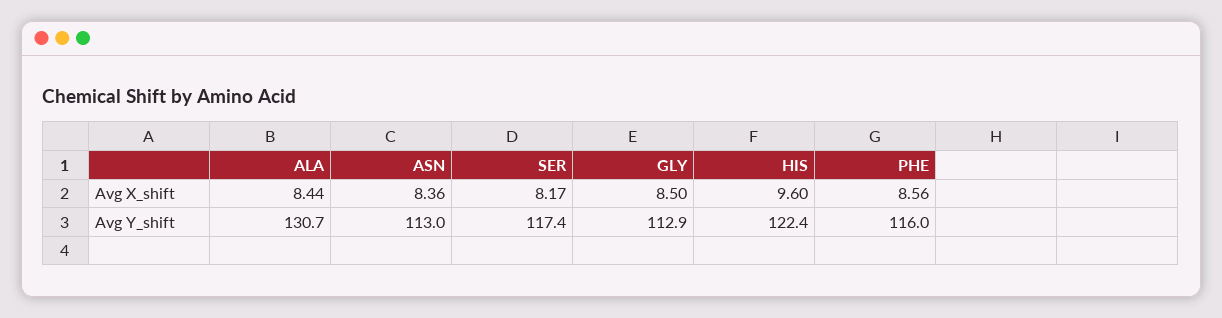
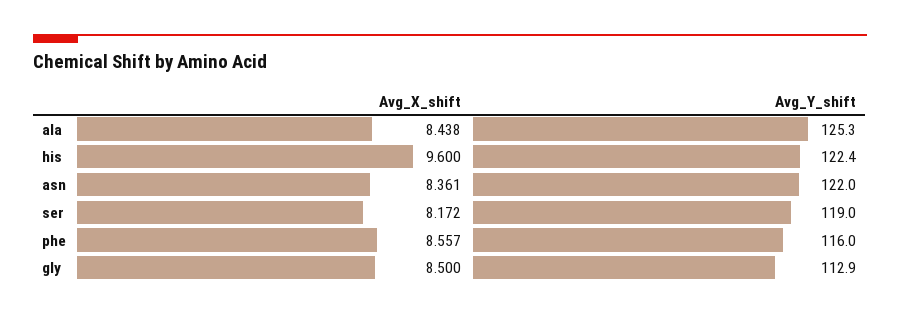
ALA, Avg Y_shift: 130.7 -> 125.3
ASN, Avg Y_shift: 113 -> 122
SER, Avg Y_shift: 117.4 -> 119

